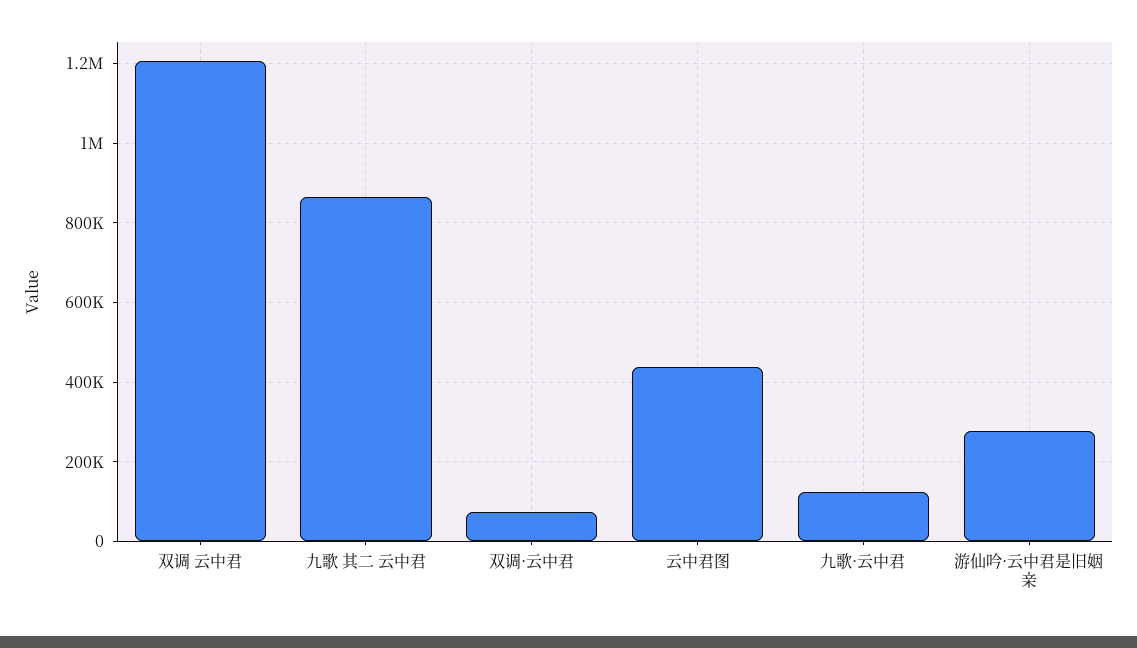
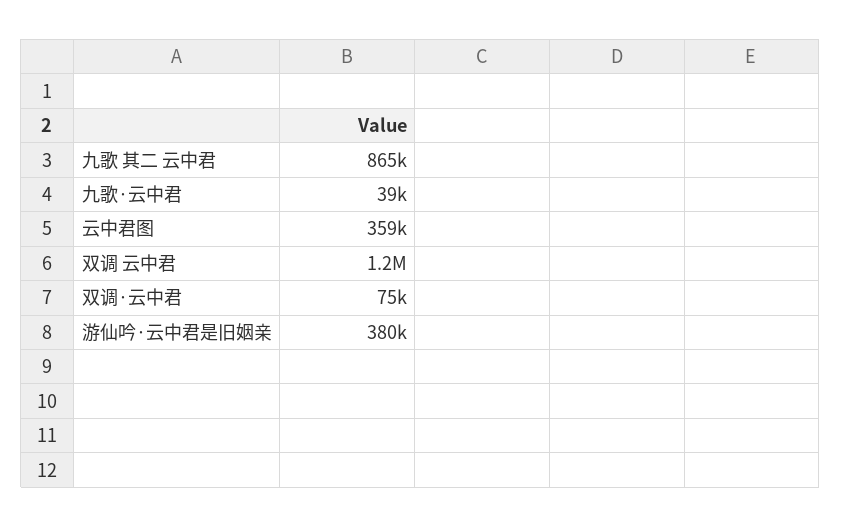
云中君图: 440000 -> 359000
九歌·云中君: 120000 -> 39000
游仙吟·云中君是旧姻亲: 280000 -> 380000

